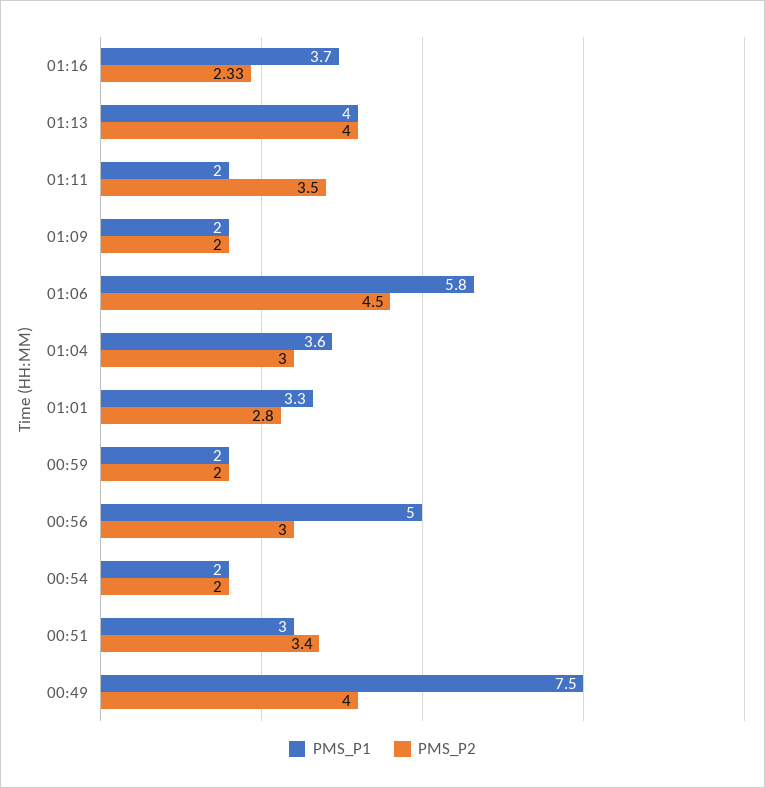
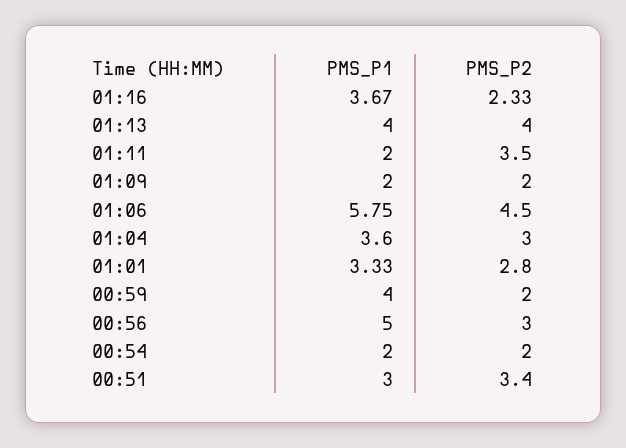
PMS_P1, 00:59: 2 -> 4
PMS_P1, 00:49: 7.5 -> none
PMS_P2, 00:49: 4 -> none

